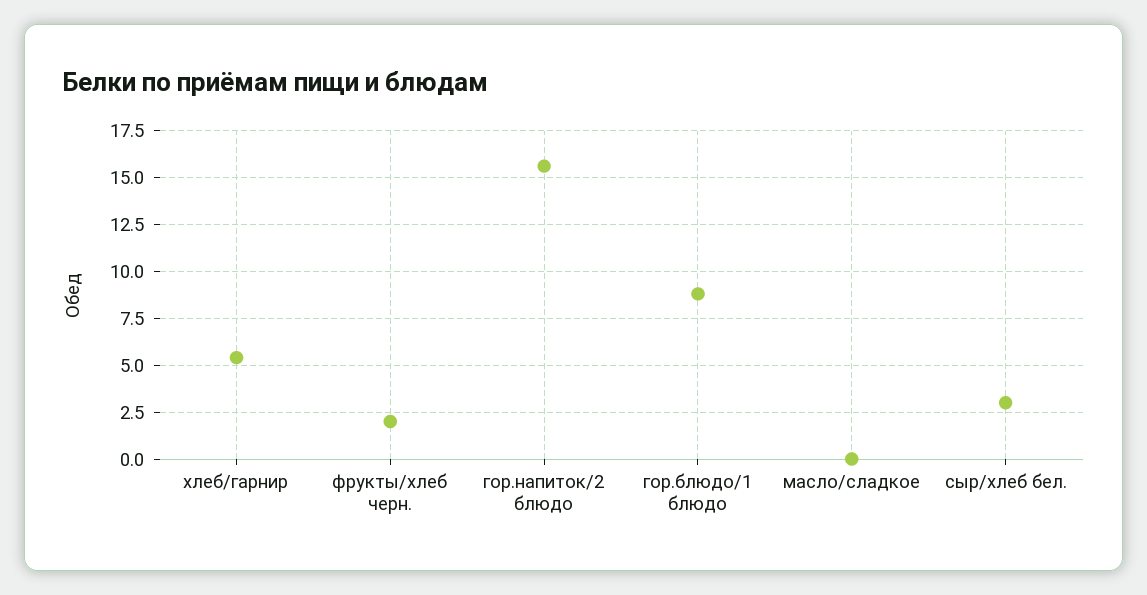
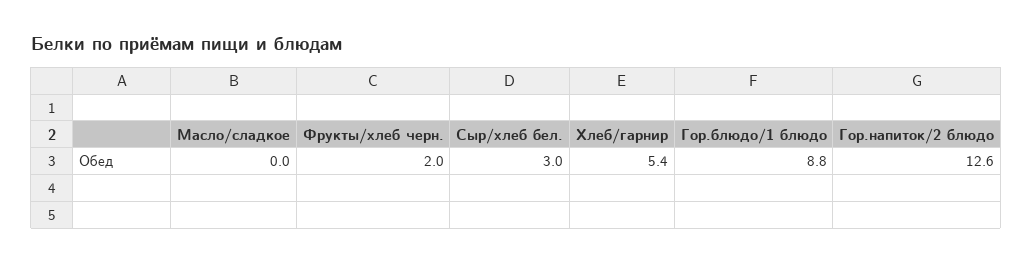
гор.напиток/2 блюдо: 15.5 -> 12.6

